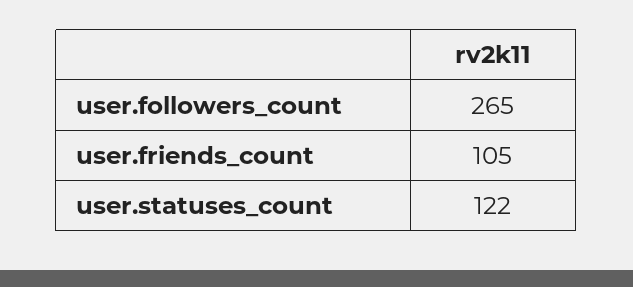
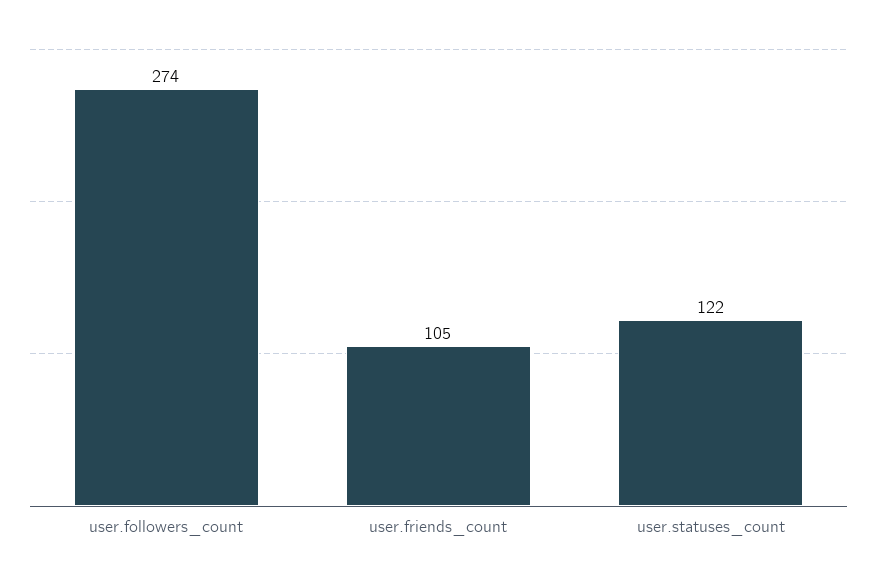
user.followers_count: 265 -> 274

